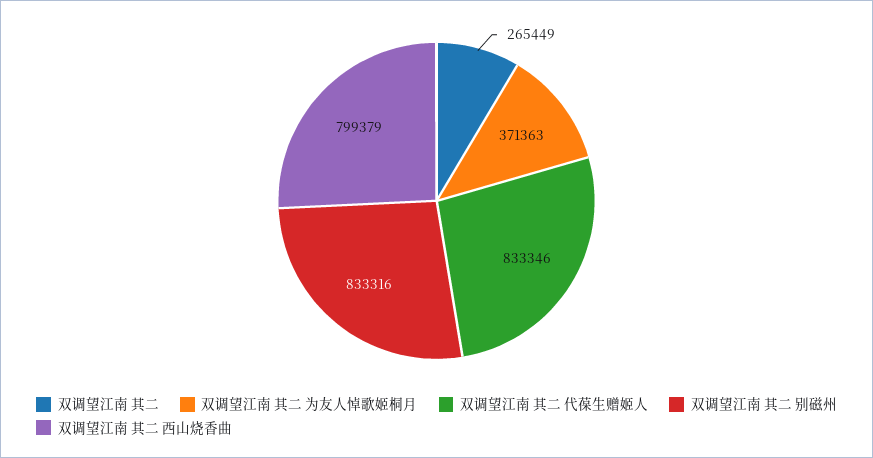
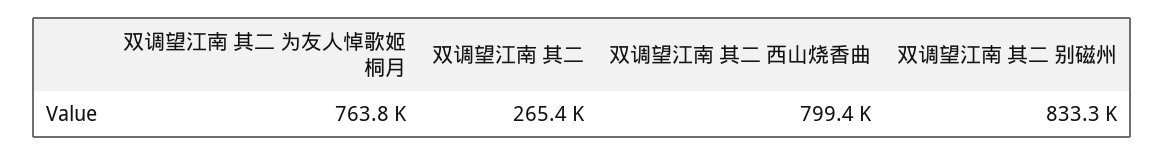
双调望江南 其二 为友人悼歌姬桐月: 371363 -> 763800
双调望江南 其二 代葆生赠姬人: 833346 -> none

